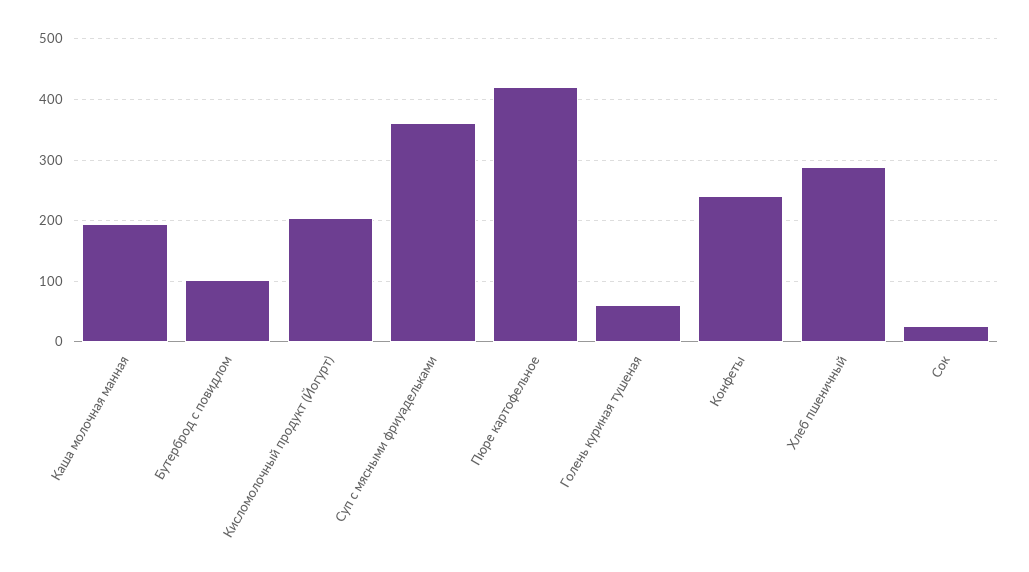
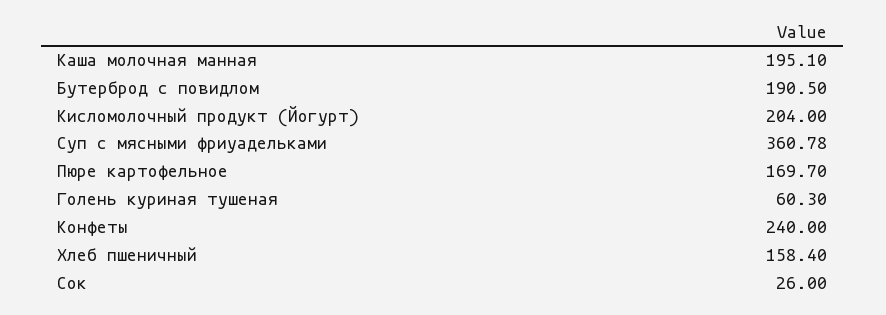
Бутерброд с повидлом: 100 -> 190.5
Пюре картофельное: 420 -> 169.7
Хлеб пшеничный: 290 -> 158.4

